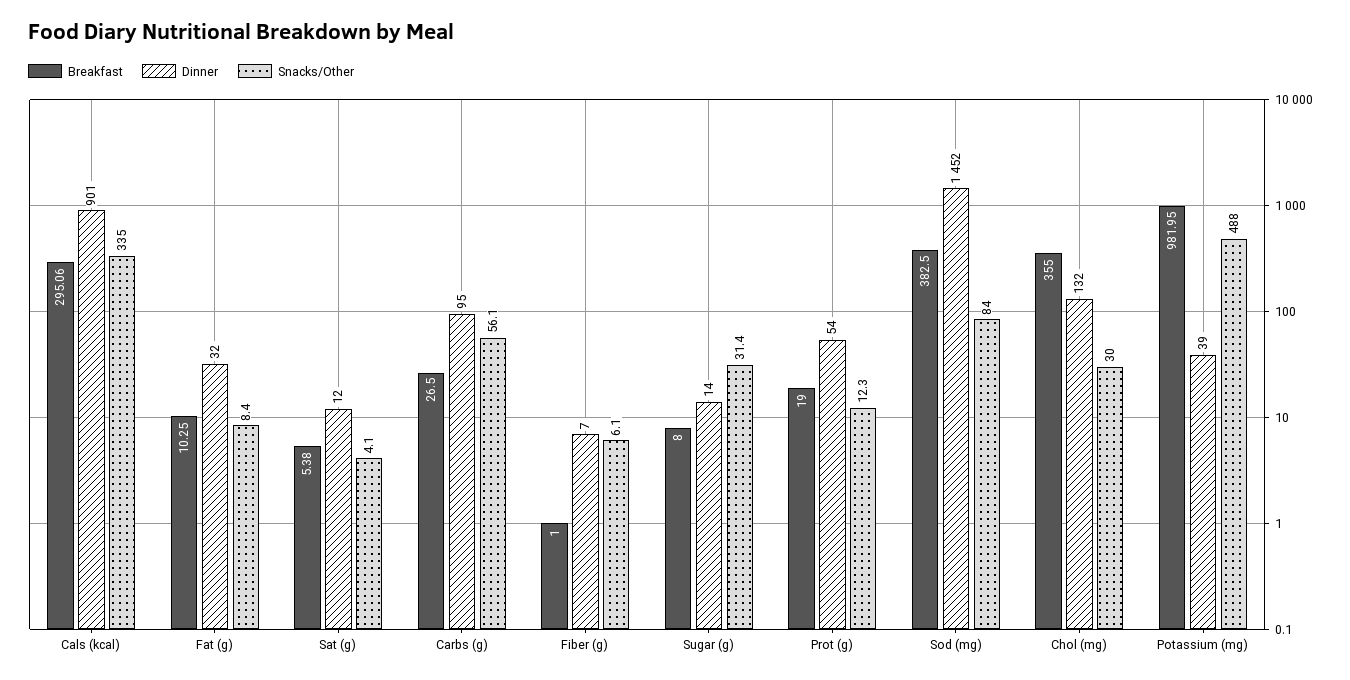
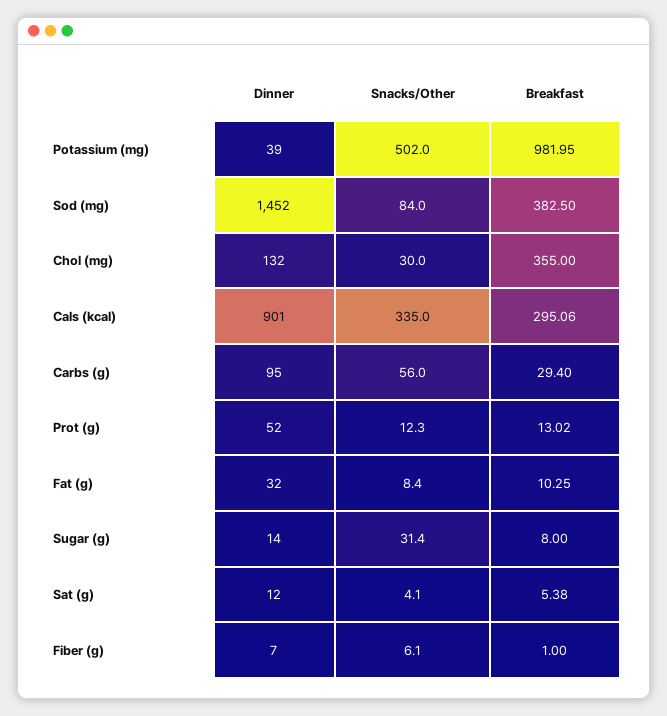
Breakfast, Carbs (g): 26.5 -> 29.4
Snacks/Other, Carbs (g): 56.1 -> 56
Breakfast, Prot (g): 19 -> 13.02
Dinner, Prot (g): 54 -> 52
Snacks/Other, Potassium (mg): 488 -> 502

